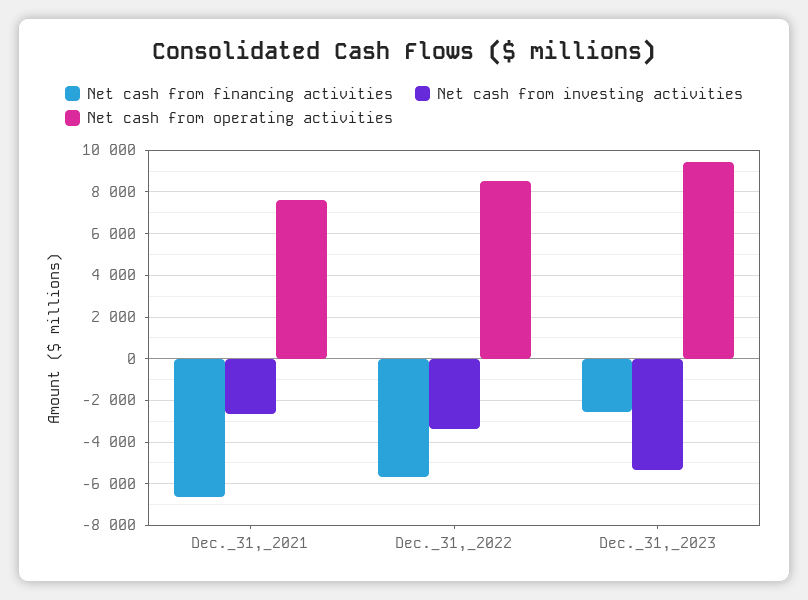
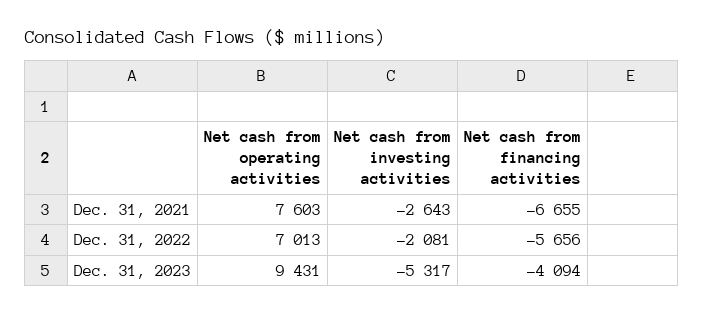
Net cash from investing activities, Dec._31,_2022: -3500 -> -2081
Net cash from operating activities, Dec._31,_2022: 8500 -> 7013
Net cash from financing activities, Dec._31,_2023: -2500 -> -4094

